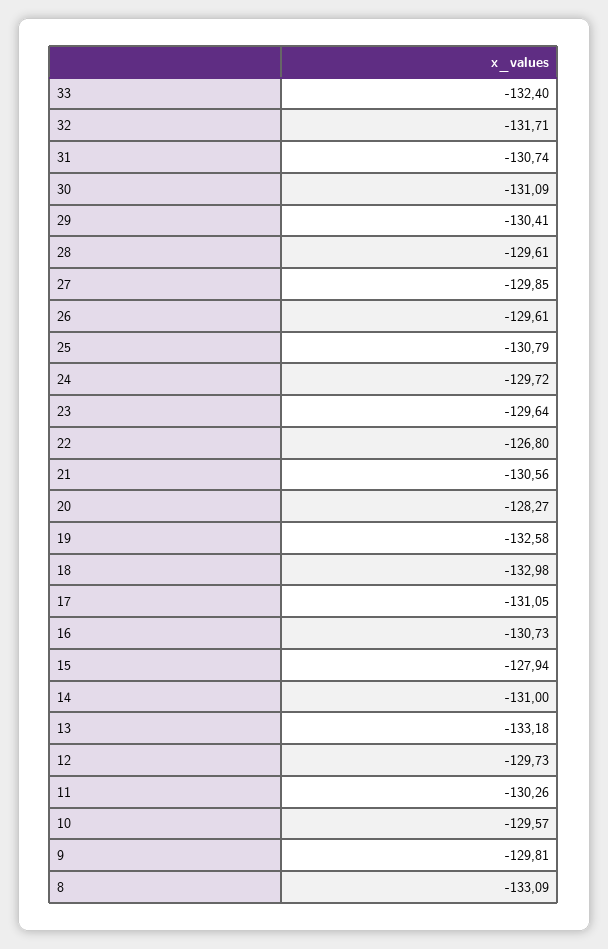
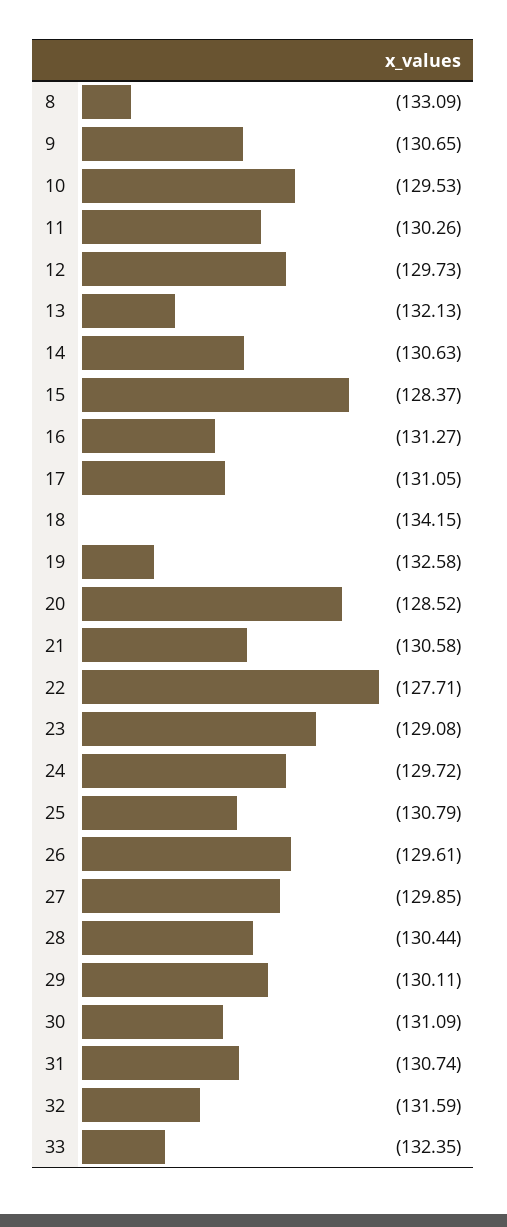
33: -132.4 -> -132.35
32: -131.71 -> -131.59
29: -130.41 -> -130.11
28: -129.61 -> -130.44
23: -129.64 -> -129.08
22: -126.8 -> -127.71
21: -130.56 -> -130.58
20: -128.27 -> -128.52
18: -132.98 -> -134.15
16: -130.73 -> -131.27
15: -127.94 -> -128.37
14: -131 -> -130.63
13: -133.18 -> -132.13
10: -129.57 -> -129.53
9: -129.81 -> -130.65

